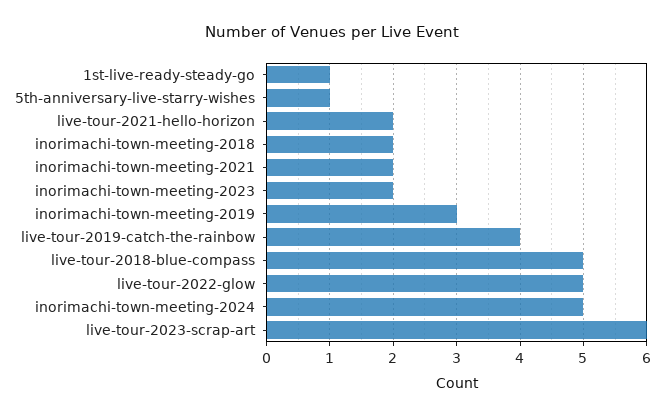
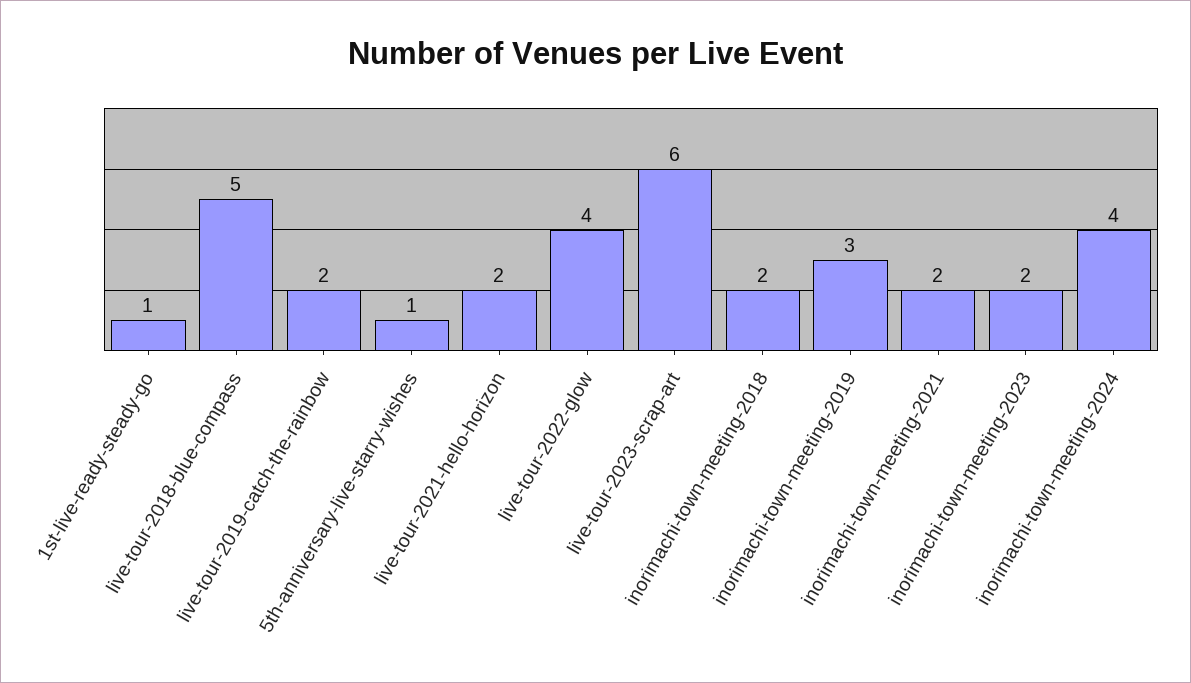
live-tour-2019-catch-the-rainbow: 4 -> 2
live-tour-2022-glow: 5 -> 4
inorimachi-town-meeting-2024: 5 -> 4

